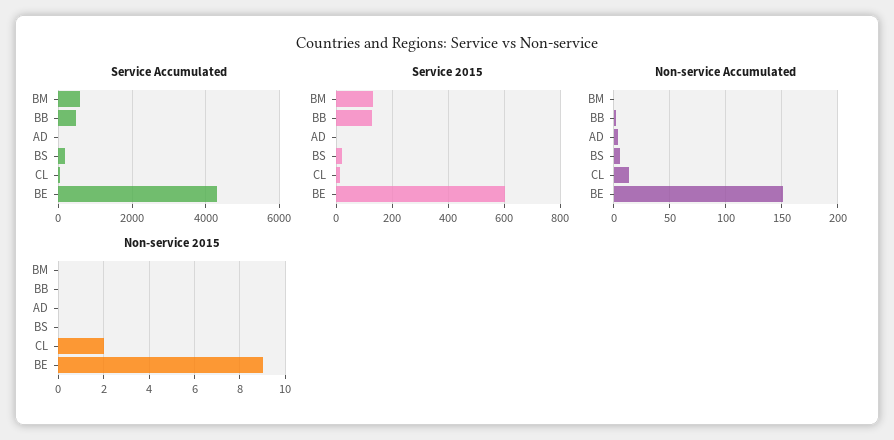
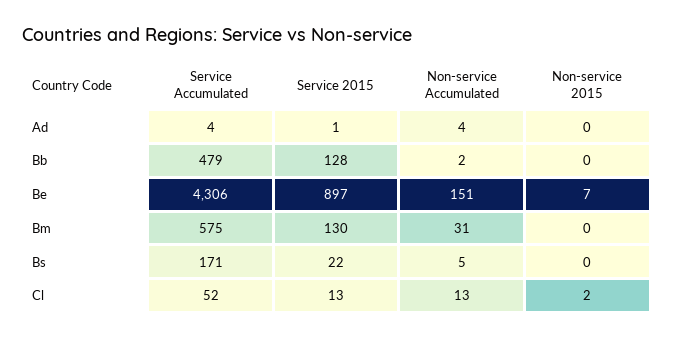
Service 2015, BE: 600 -> 897
Non-service Accumulated, BM: 0 -> 31
Non-service 2015, BE: 9 -> 7

